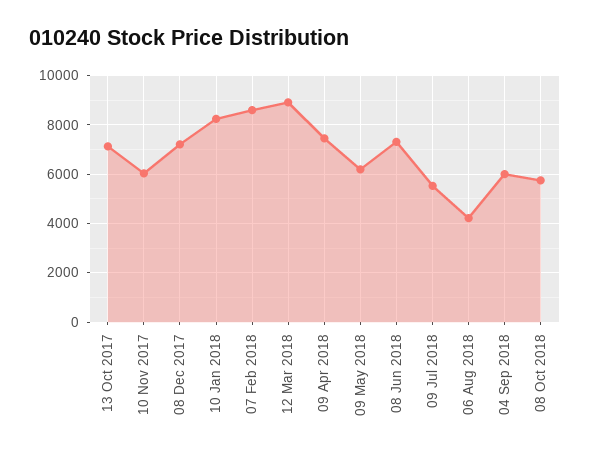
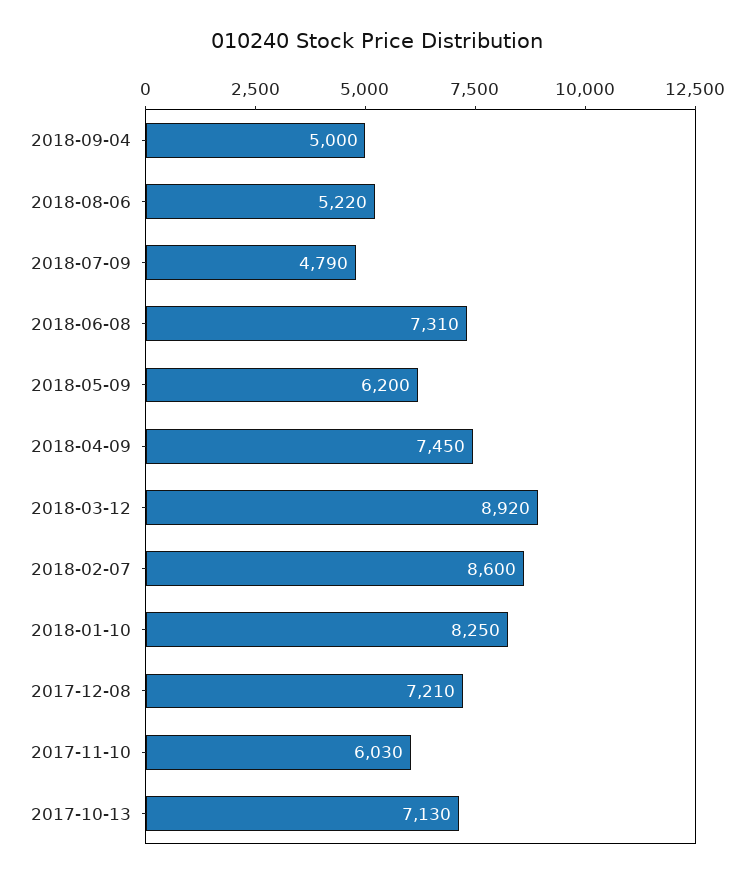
09 Jul 2018: 5500 -> 4790
06 Aug 2018: 4250 -> 5220
04 Sep 2018: 6000 -> 5000
08 Oct 2018: 5750 -> none

